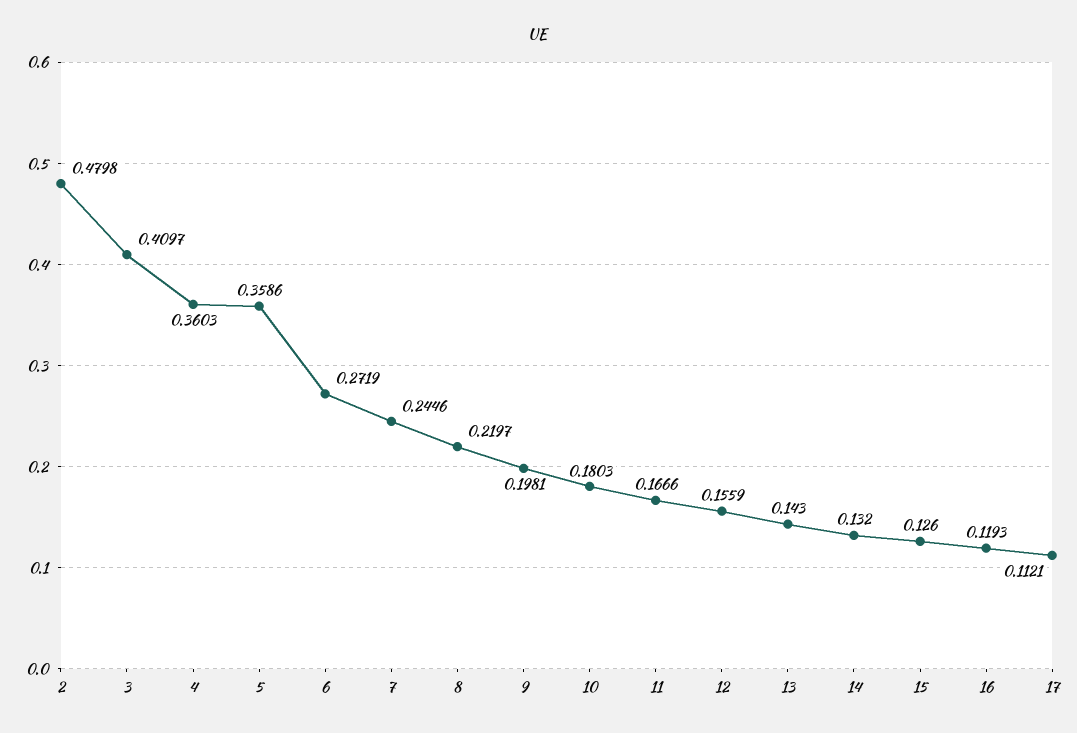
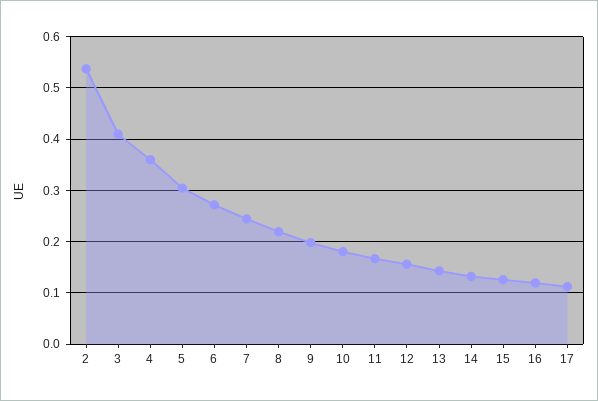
2: 0.4798 -> 0.54
5: 0.3586 -> 0.3

